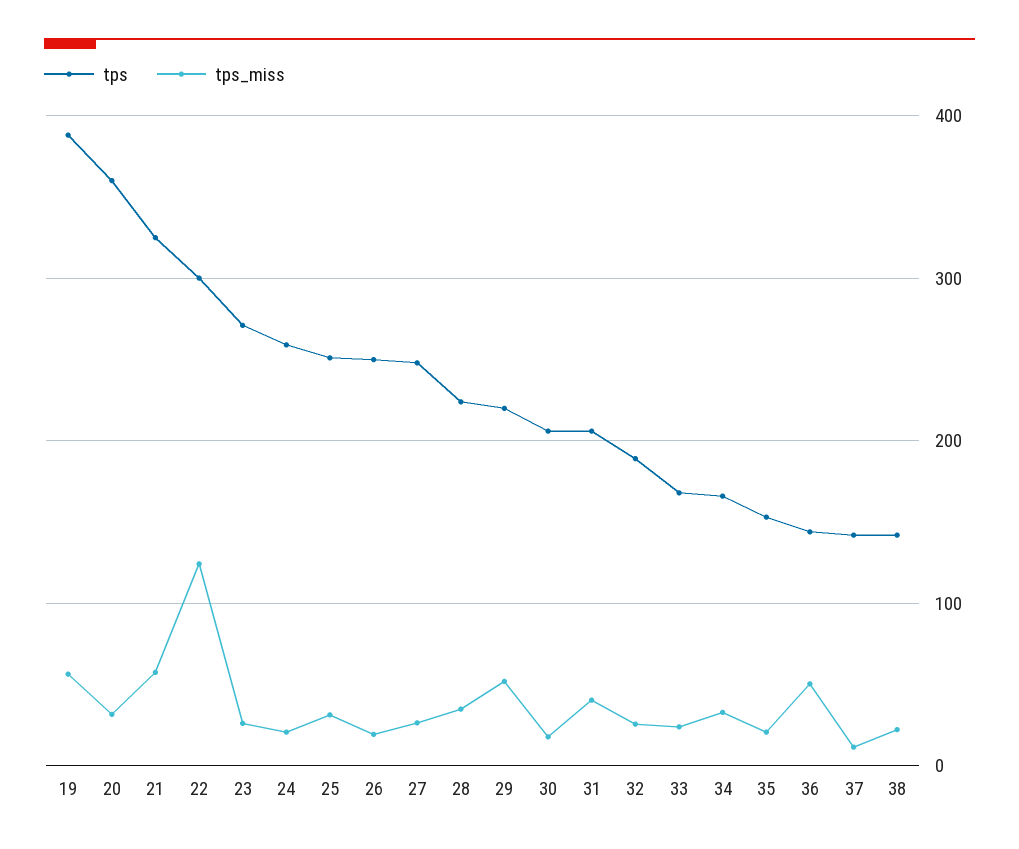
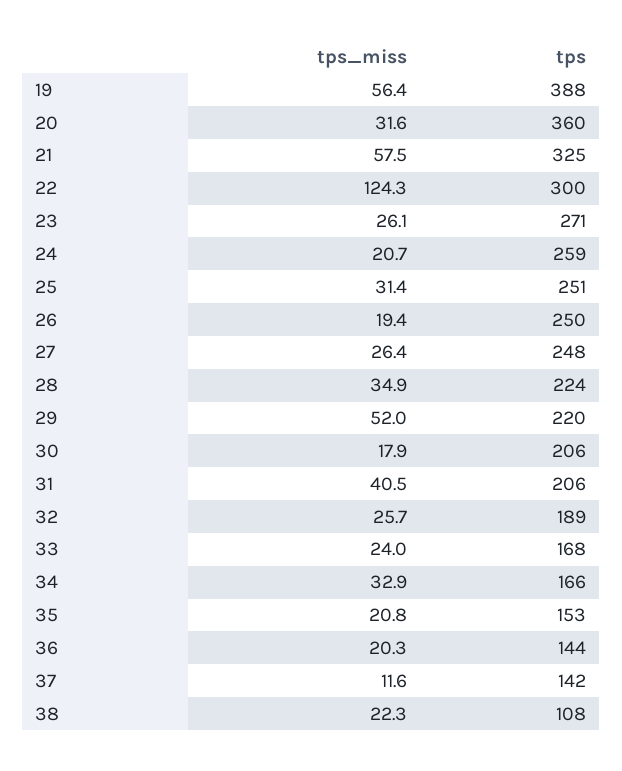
tps_miss, 36: 50 -> 20.3
tps, 38: 140 -> 108

